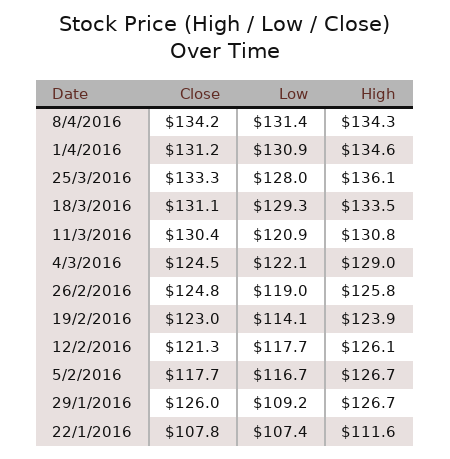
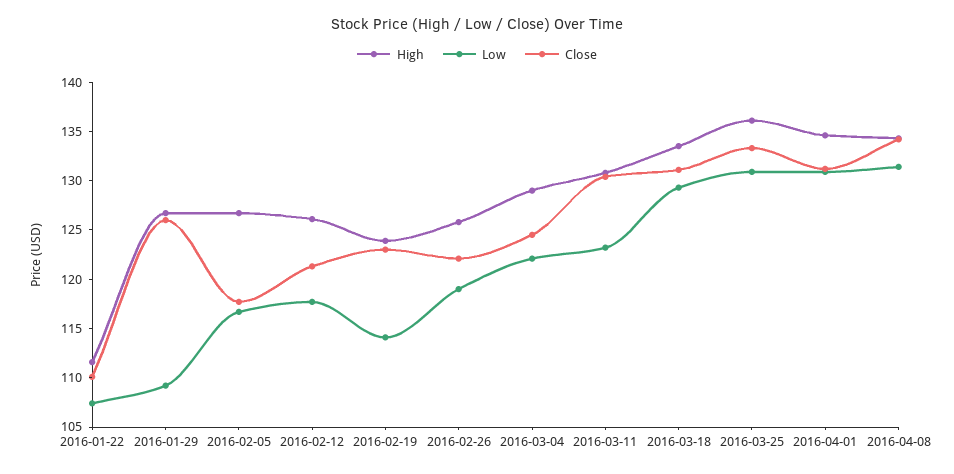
Low, 25/3/2016: 128 -> 131
Low, 11/3/2016: 120.9 -> 123
Close, 26/2/2016: 124.8 -> 122
Close, 22/1/2016: 107.8 -> 110

